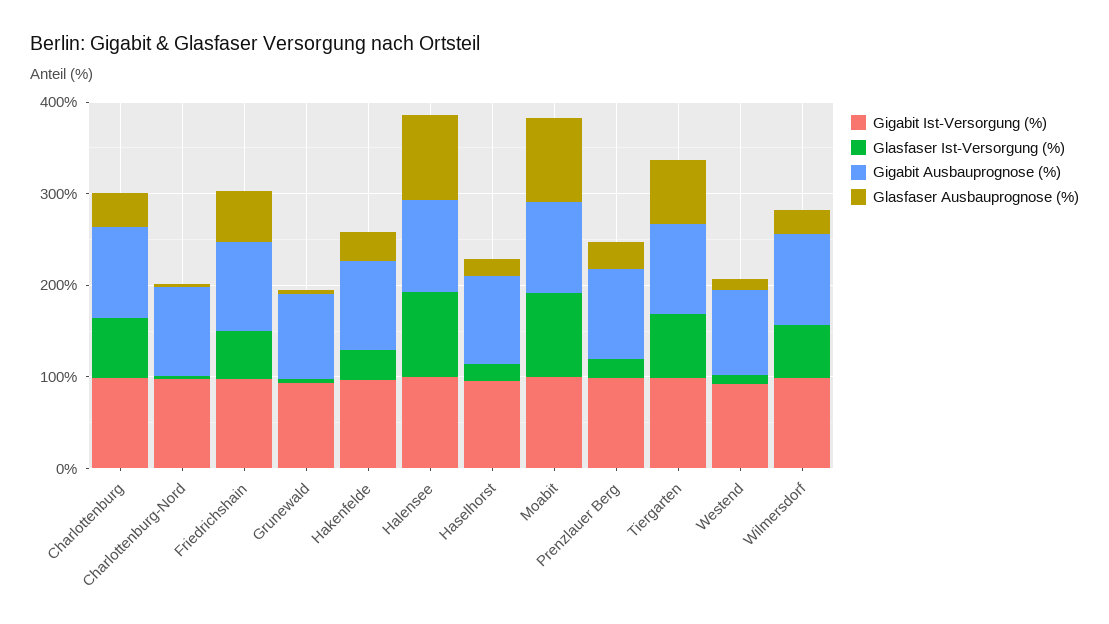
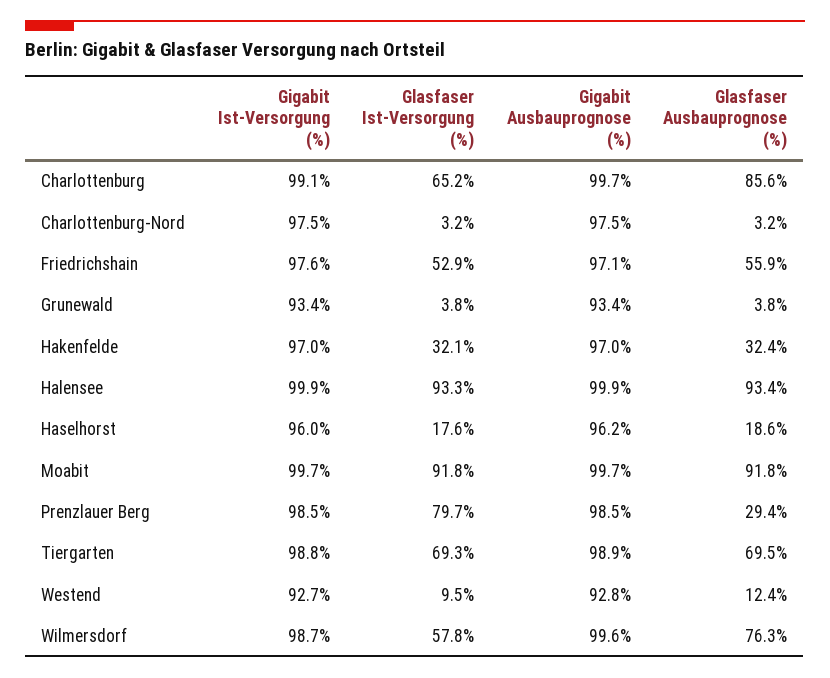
Glasfaser Ausbauprognose (%), Charlottenburg: 40 -> 85.6
Glasfaser Ist-Versorgung (%), Prenzlauer Berg: 20 -> 79.7
Glasfaser Ausbauprognose (%), Wilmersdorf: 20 -> 76.3

